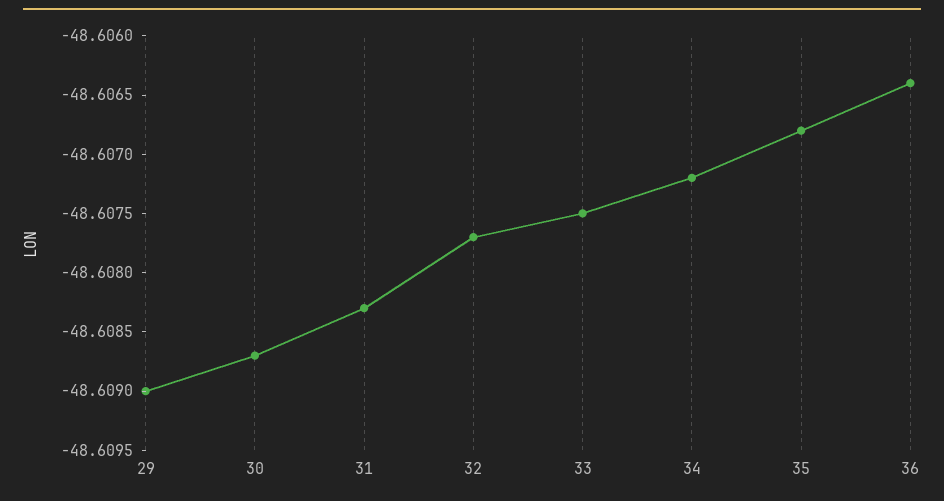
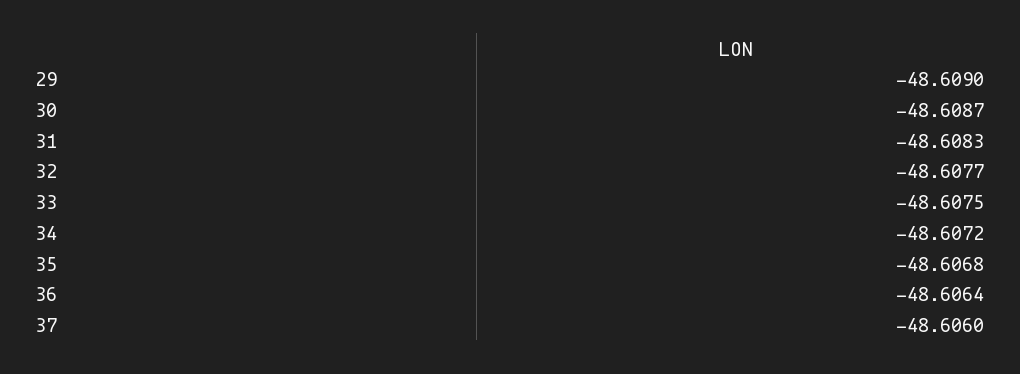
37: none -> -48.606

